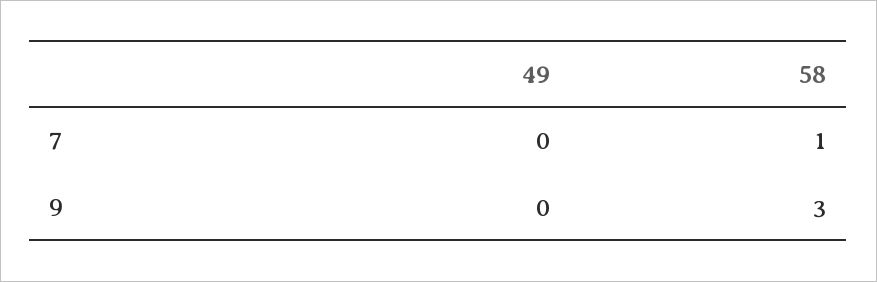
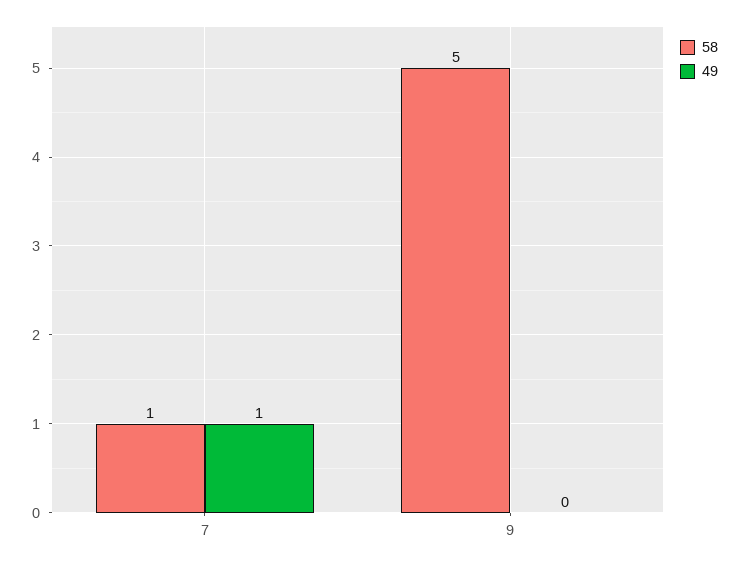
49, 7: 0 -> 1
58, 9: 3 -> 5

